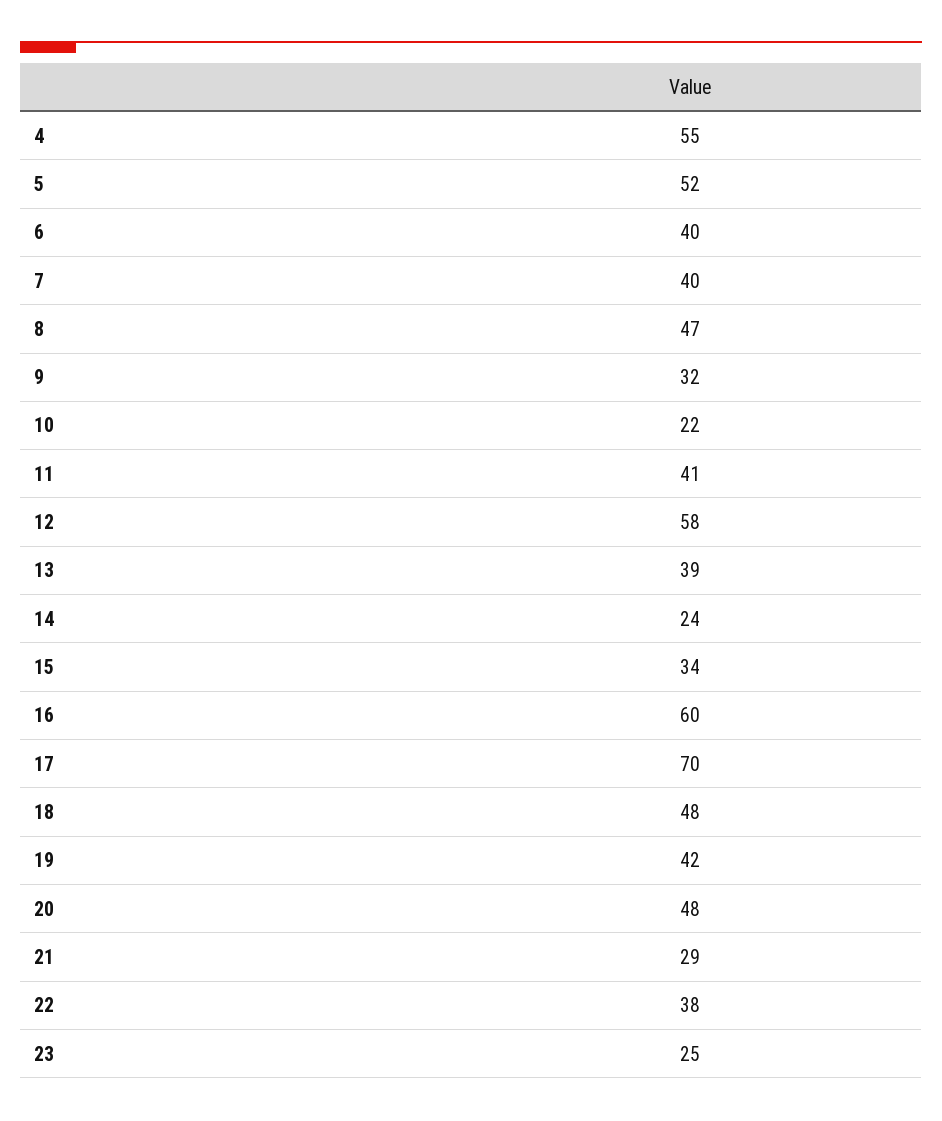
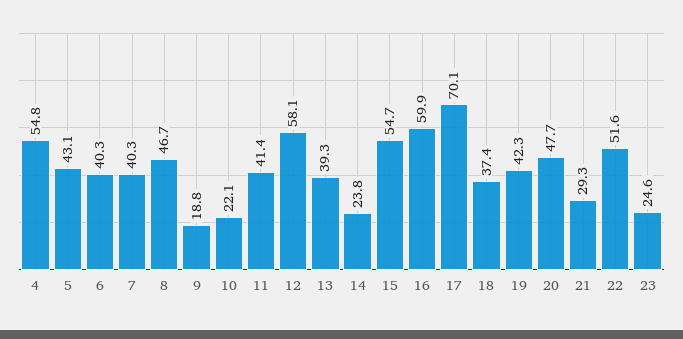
5: 52 -> 43.1
9: 32 -> 18.8
15: 34 -> 54.7
18: 48 -> 37.4
22: 38 -> 51.6

